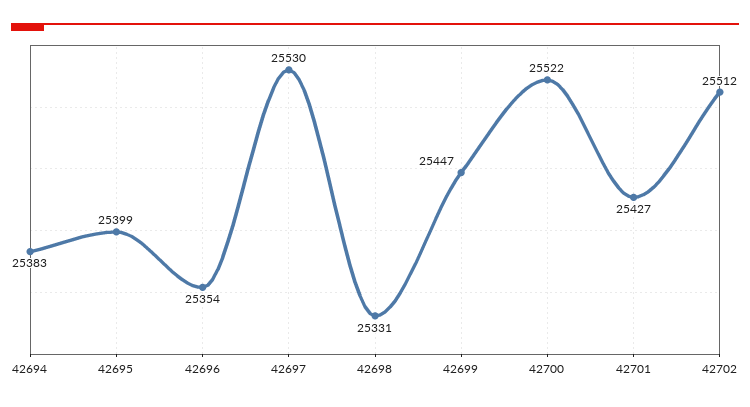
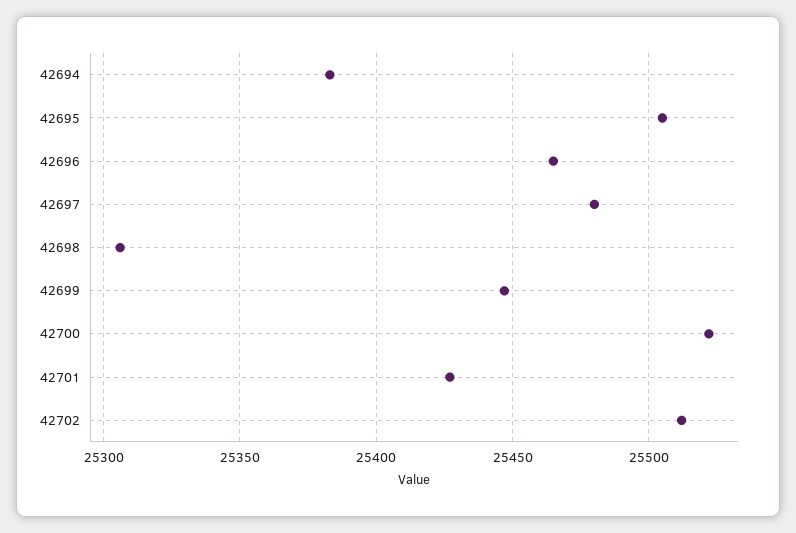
42695: 25399 -> 25505
42696: 25354 -> 25465
42697: 25530 -> 25480
42698: 25331 -> 25305

